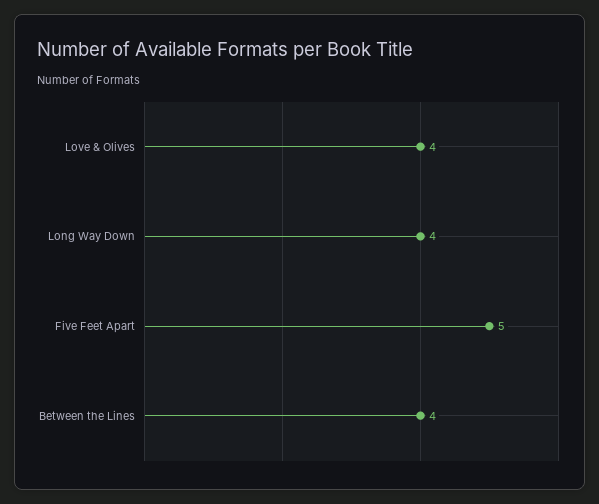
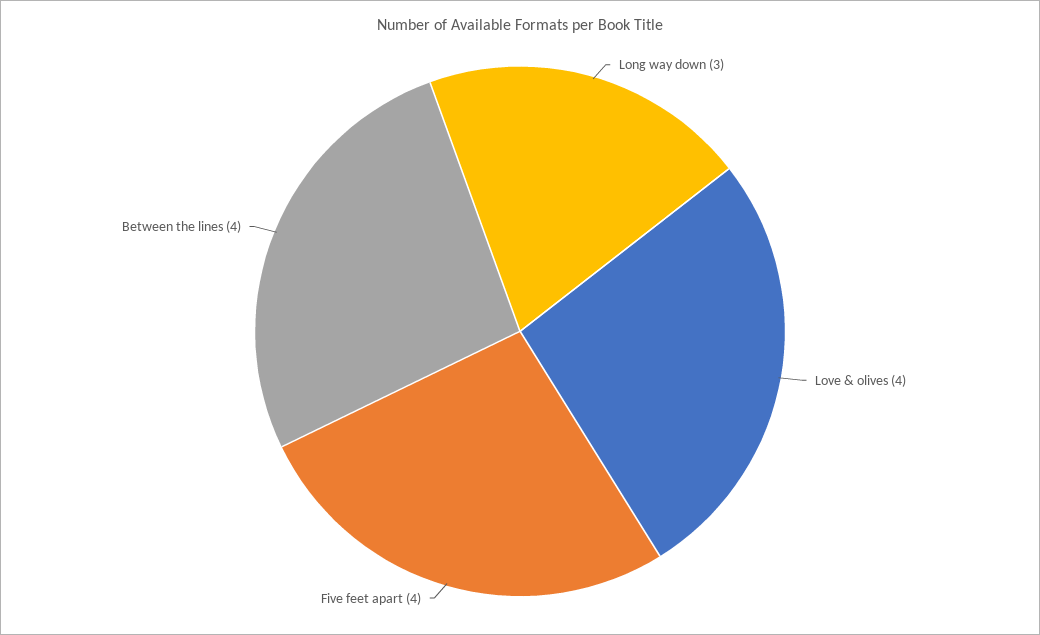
Long Way Down: 4 -> 3
Five Feet Apart: 5 -> 4

